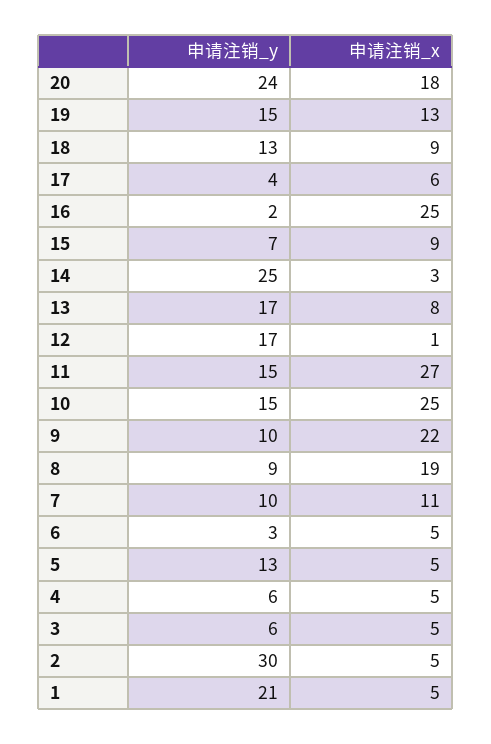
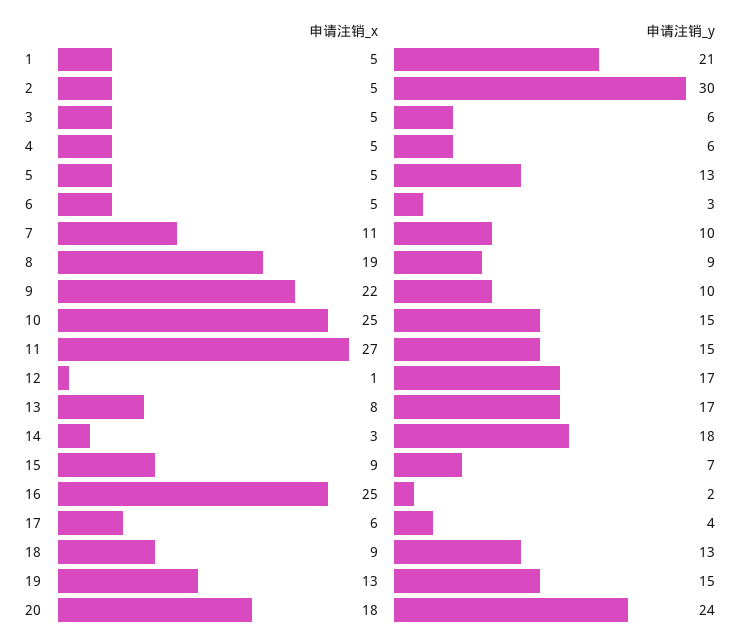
申请注销_y, 14: 25 -> 18

